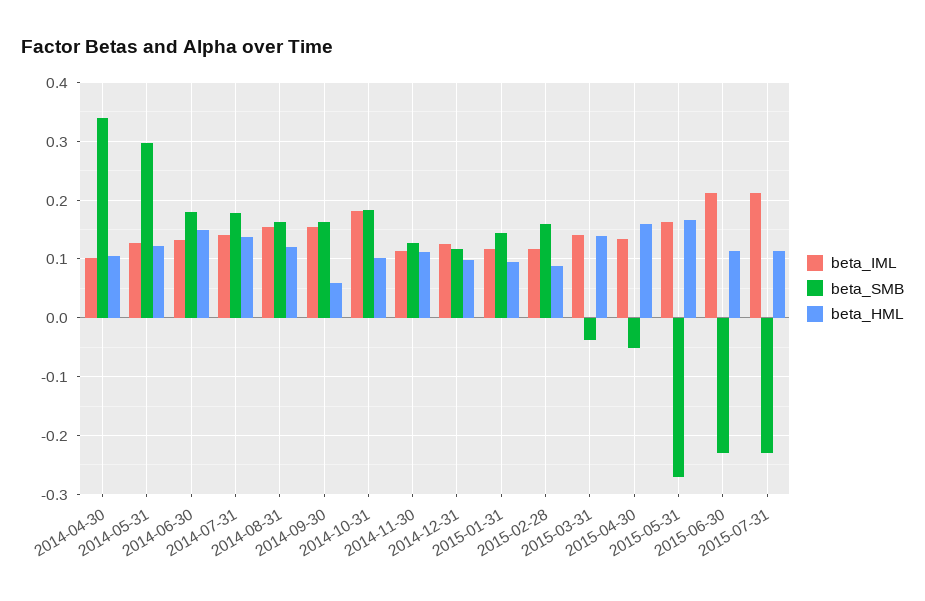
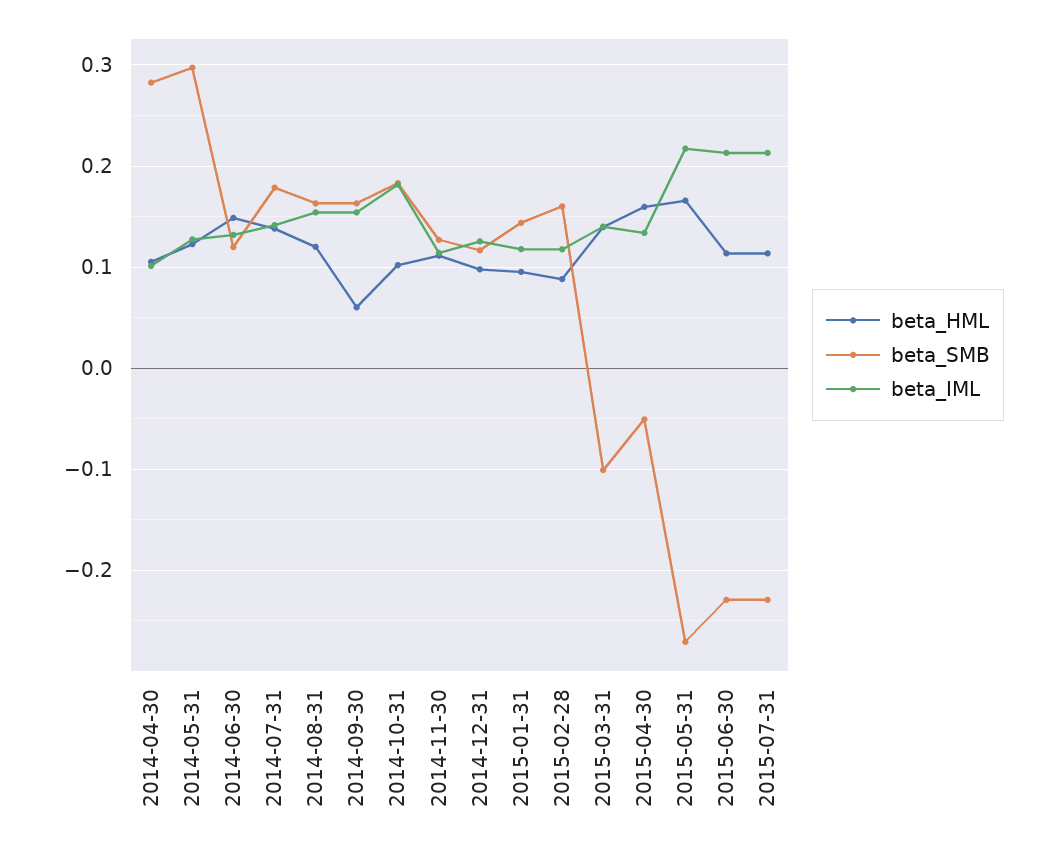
beta_SMB, 2014-04-30: 0.34 -> 0.28
beta_SMB, 2014-06-30: 0.18 -> 0.12
beta_SMB, 2015-03-31: -0.04 -> -0.1
beta_IML, 2015-05-31: 0.16 -> 0.22

